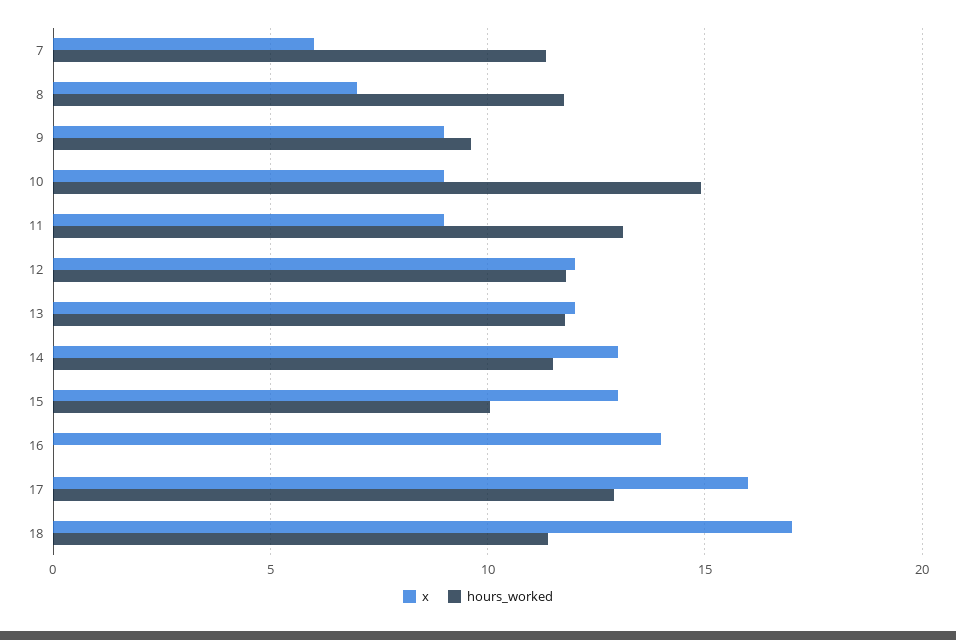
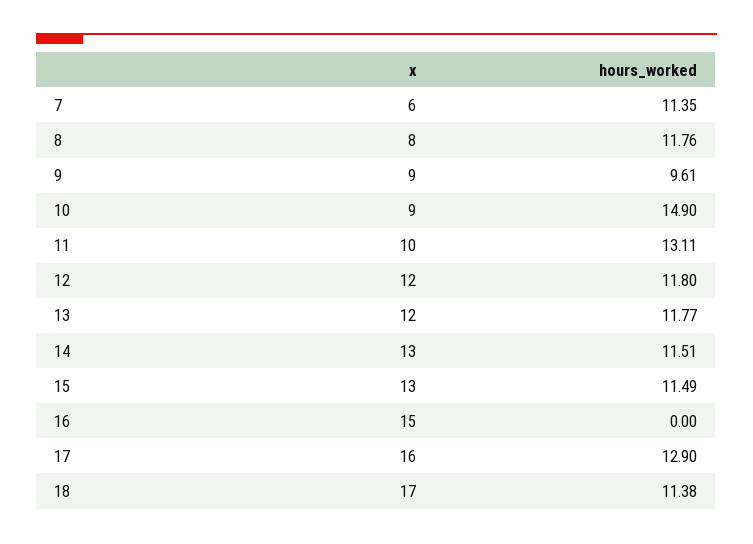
x, 8: 7 -> 8
x, 11: 9 -> 10
hours_worked, 15: 10 -> 11.49
x, 16: 14 -> 15

